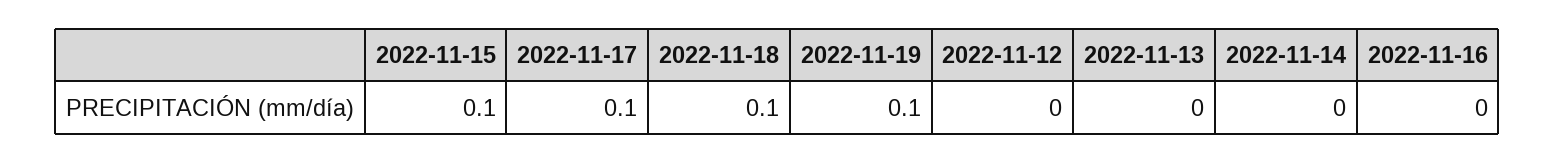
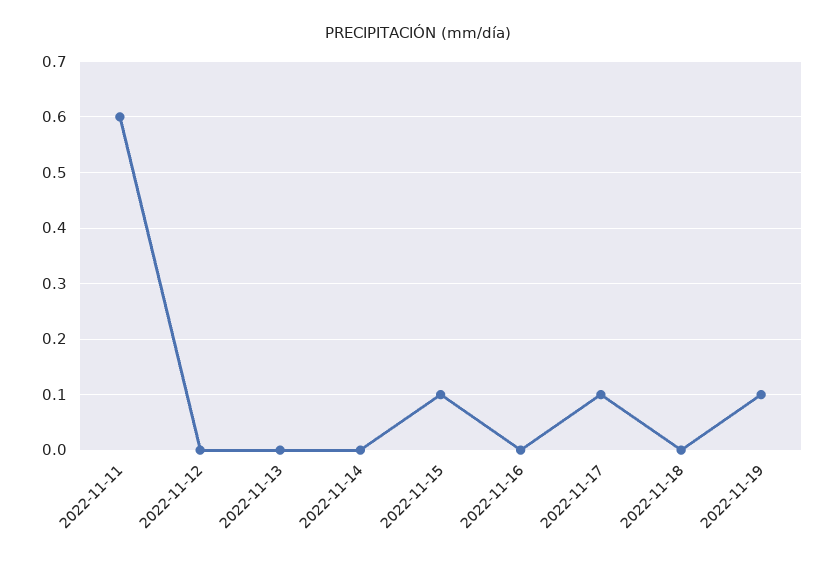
2022-11-18: 0.1 -> 0
2022-11-11: none -> 0.6

